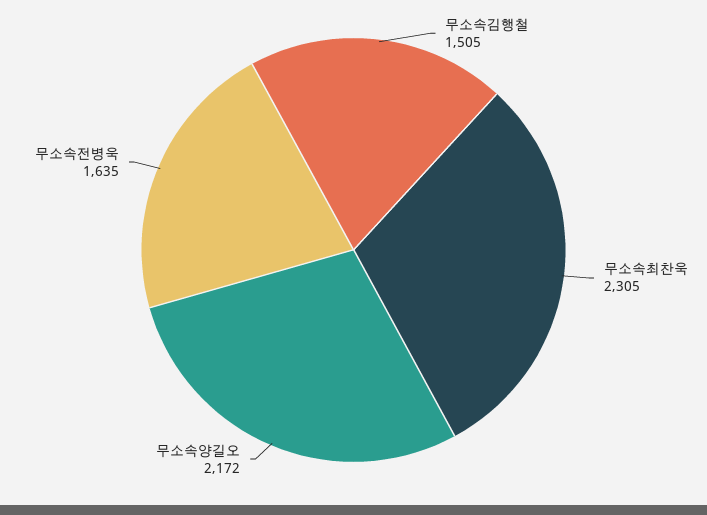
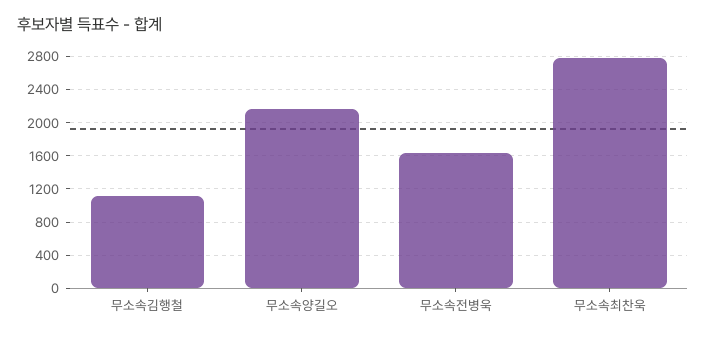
무소속김행철: 1505 -> 1100
무소속최찬욱: 2305 -> 2800

